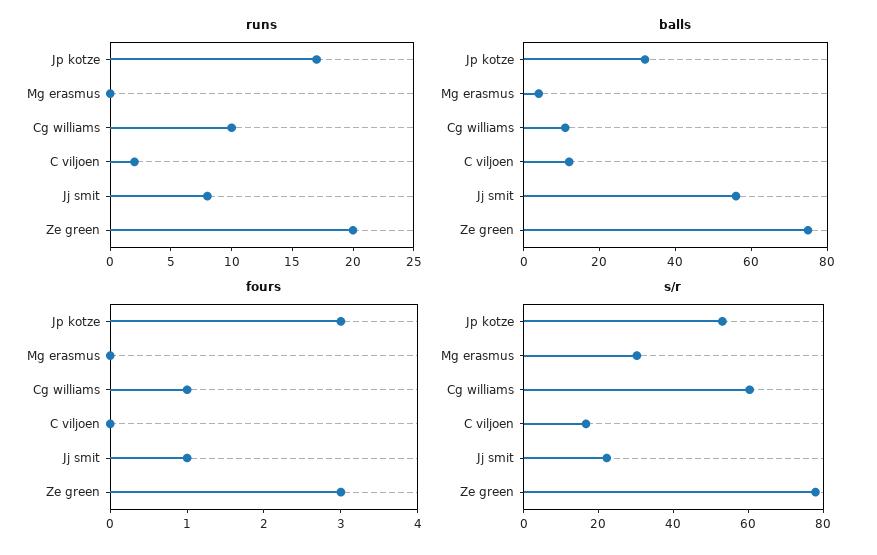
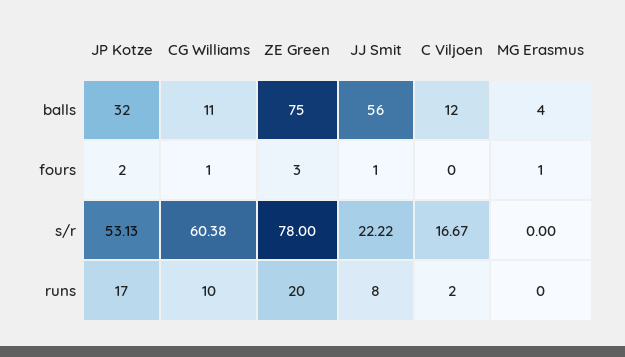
fours, Jp kotze: 3 -> 2
fours, Mg erasmus: 0 -> 1
s/r, Mg erasmus: 30 -> 0

